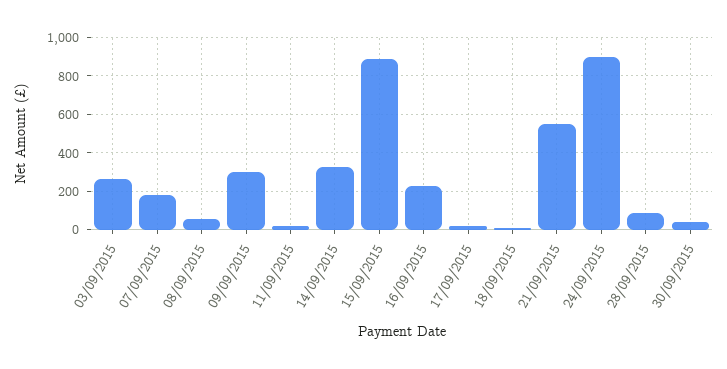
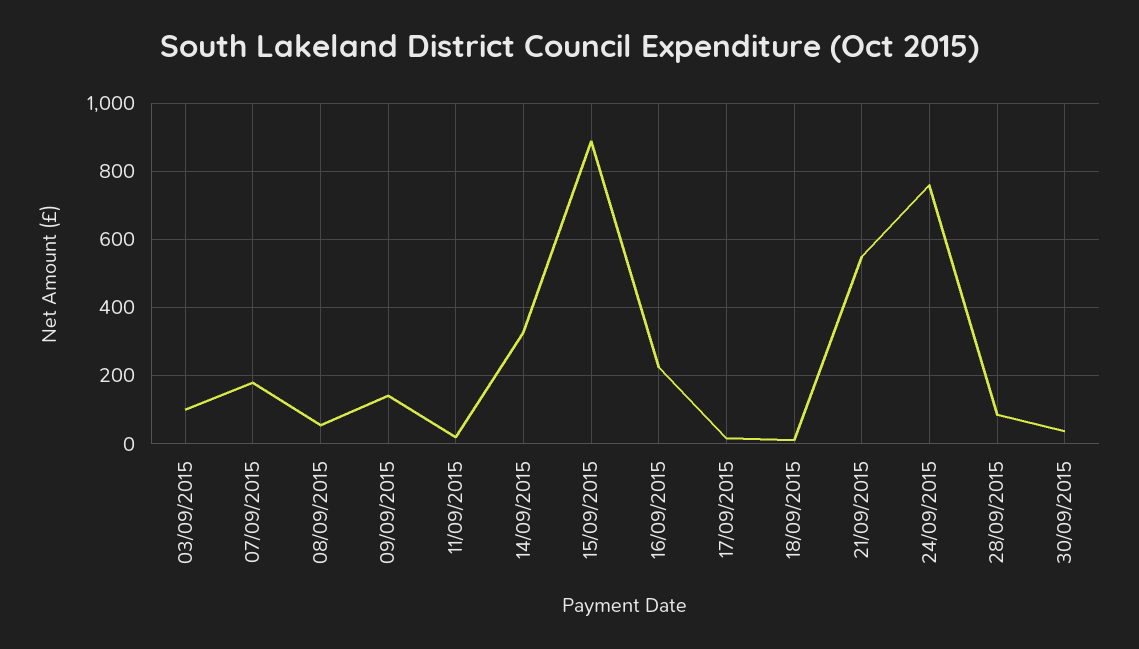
03/09/2015: 250 -> 100
09/09/2015: 300 -> 140
24/09/2015: 900 -> 760

